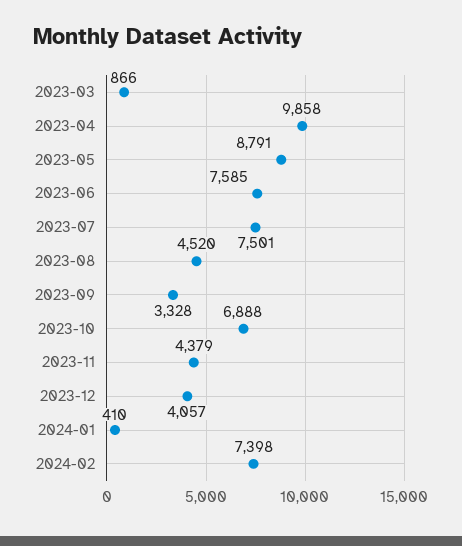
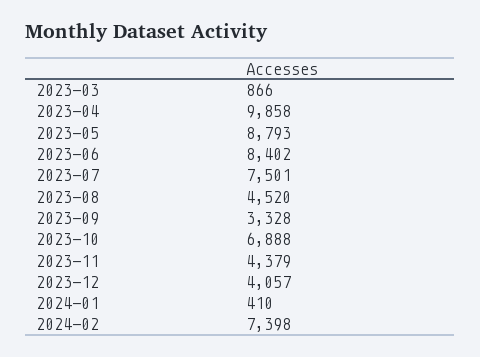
2023-05: 8791 -> 8793
2023-06: 7585 -> 8402

